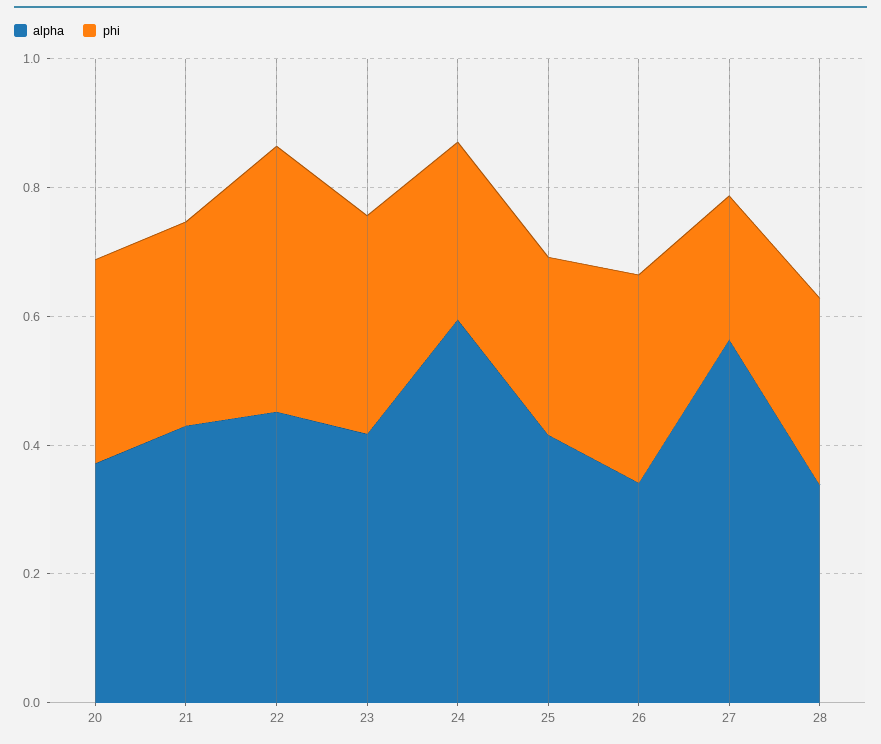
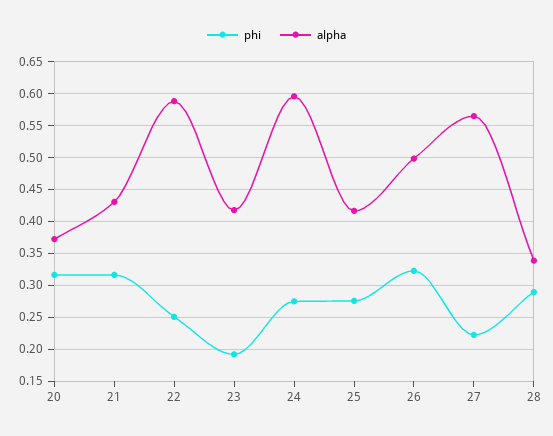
alpha, 22: 0.45 -> 0.59
phi, 22: 0.4 -> 0.25
phi, 23: 0.35 -> 0.19
alpha, 26: 0.35 -> 0.5

